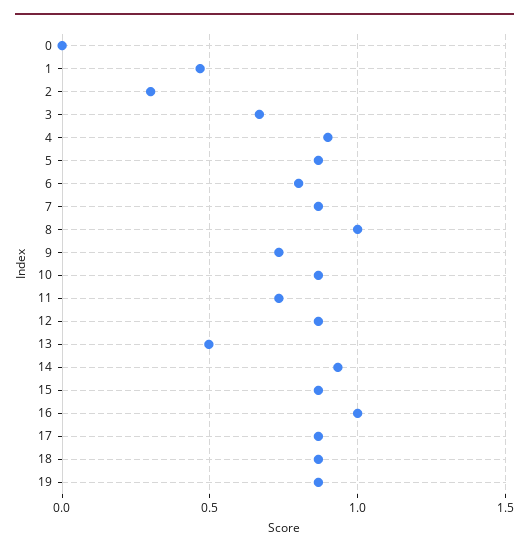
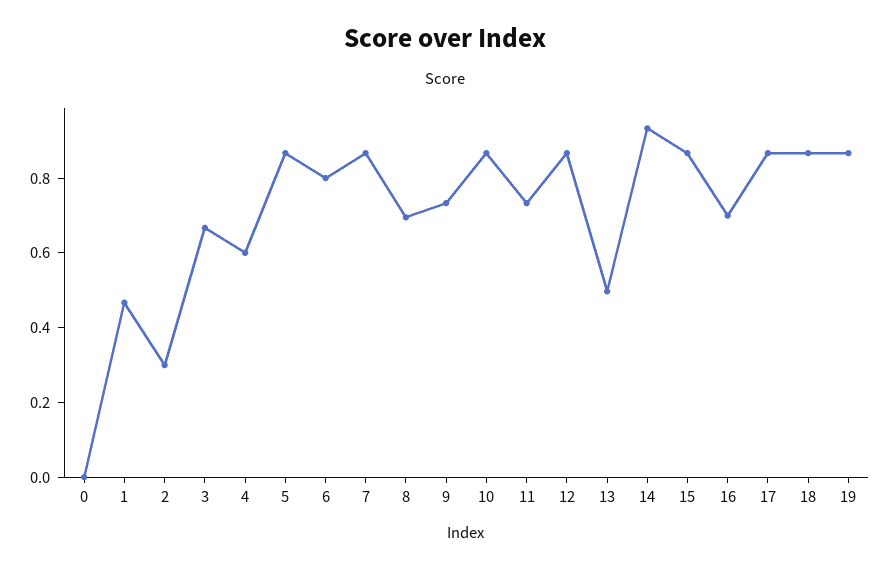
4: 0.9 -> 0.6
8: 1 -> 0.7
16: 1 -> 0.7

